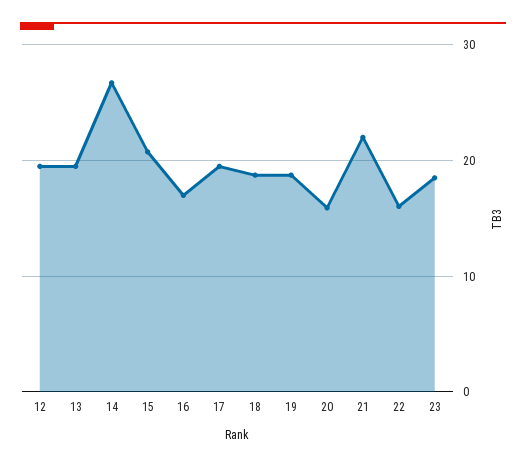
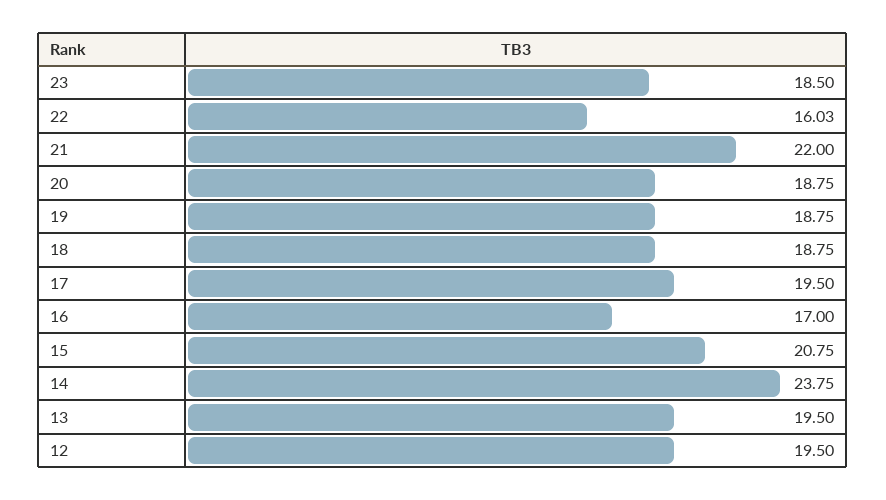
14: 27 -> 23.75
20: 16 -> 18.75

